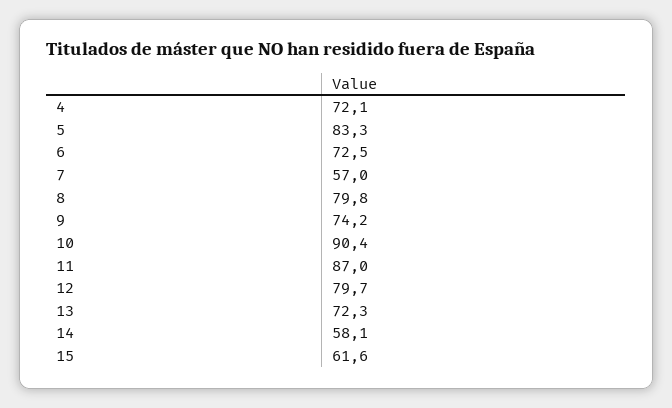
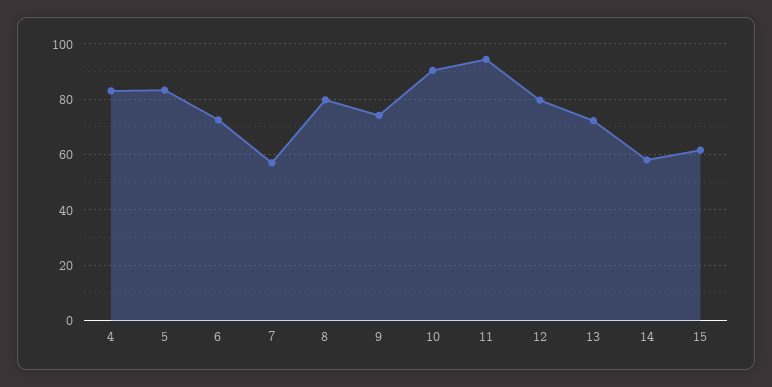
4: 72.1 -> 82.5
11: 87 -> 95

